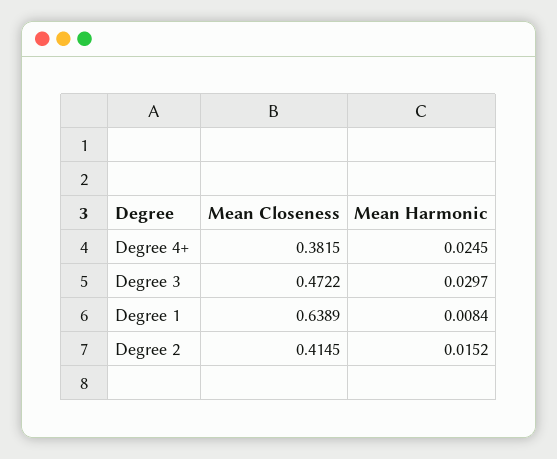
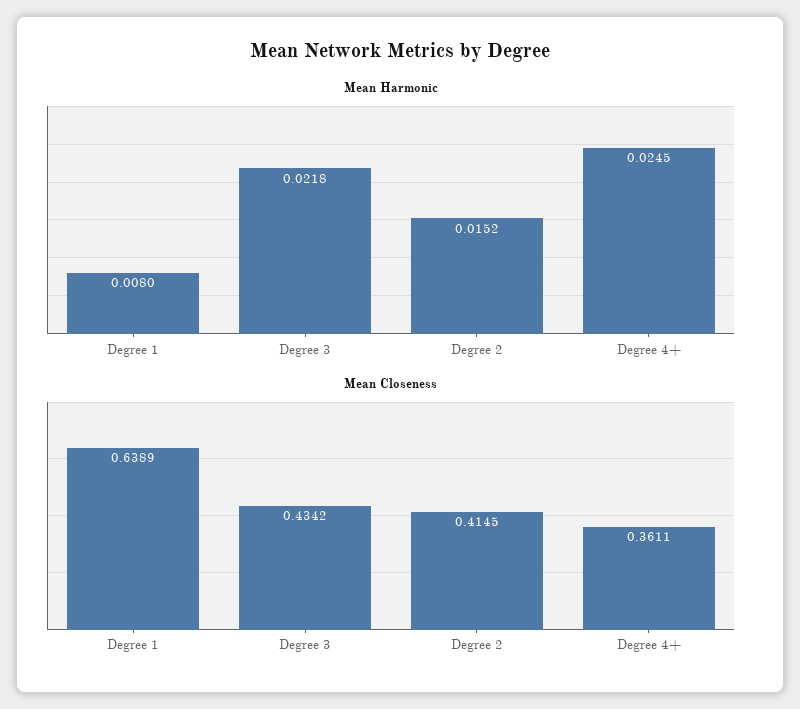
Mean Closeness, Degree 4+: 0.3815 -> 0.3611
Mean Closeness, Degree 3: 0.4722 -> 0.4342
Mean Harmonic, Degree 3: 0.0297 -> 0.0218
Mean Harmonic, Degree 1: 0.0084 -> 0.008

